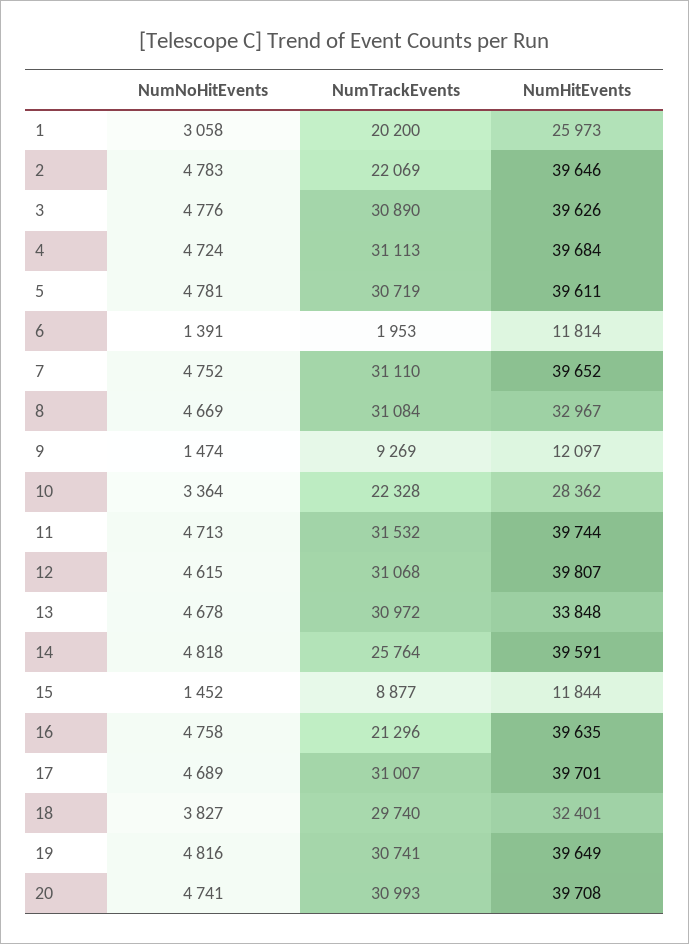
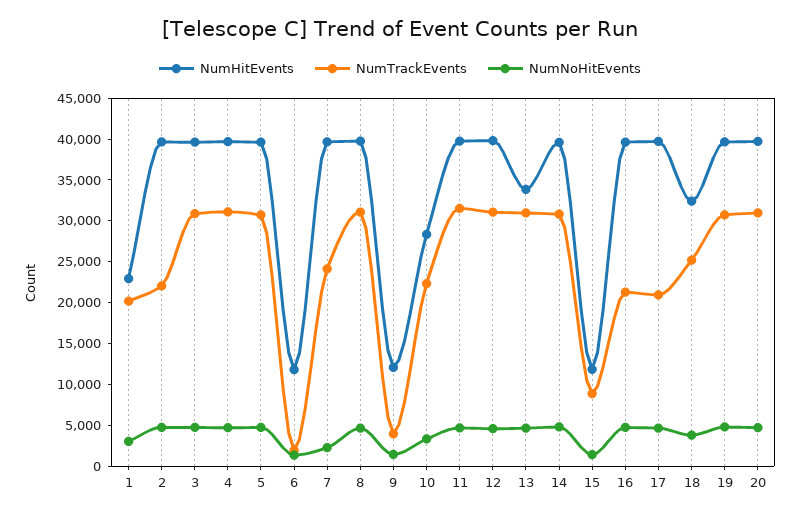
NumHitEvents, 1: 25973 -> 23000
NumNoHitEvents, 7: 4752 -> 2000
NumTrackEvents, 7: 31110 -> 24000
NumHitEvents, 8: 32967 -> 40000
NumTrackEvents, 9: 9269 -> 4000
NumTrackEvents, 14: 25764 -> 31000
NumTrackEvents, 17: 31007 -> 21000
NumTrackEvents, 18: 29740 -> 25000

